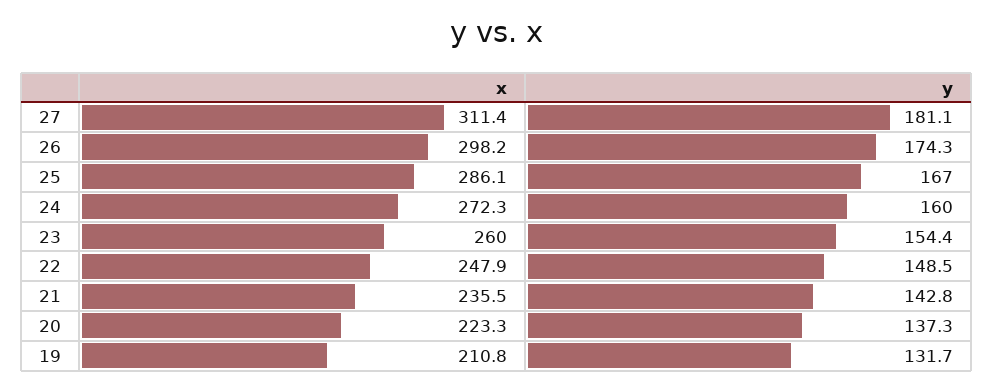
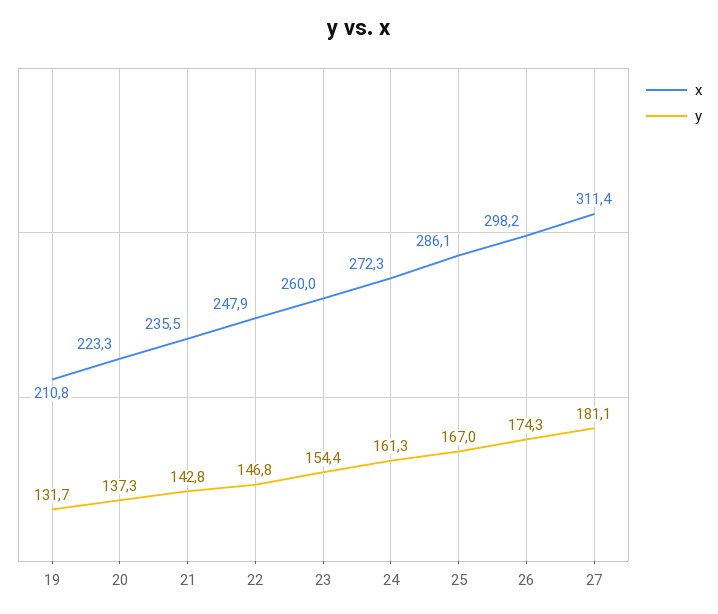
y, 24: 160 -> 161.3
y, 22: 148.5 -> 146.8

